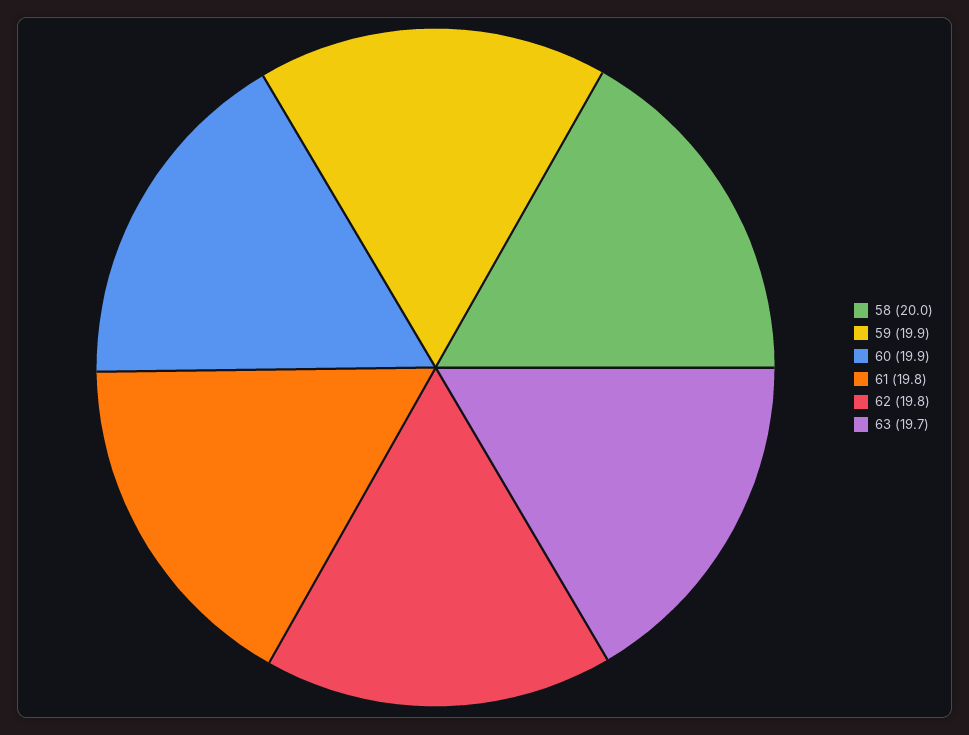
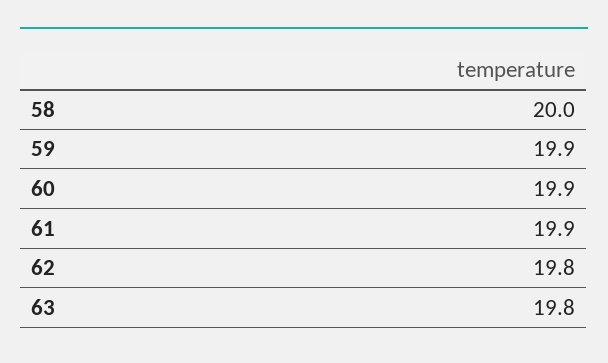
61: 19.8 -> 19.9
63: 19.7 -> 19.8

